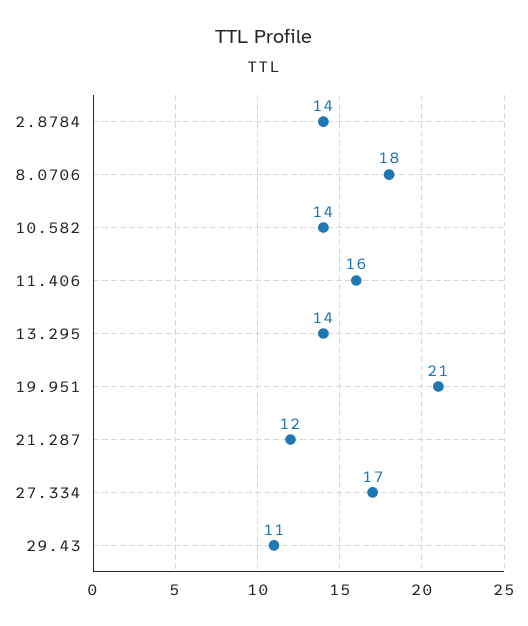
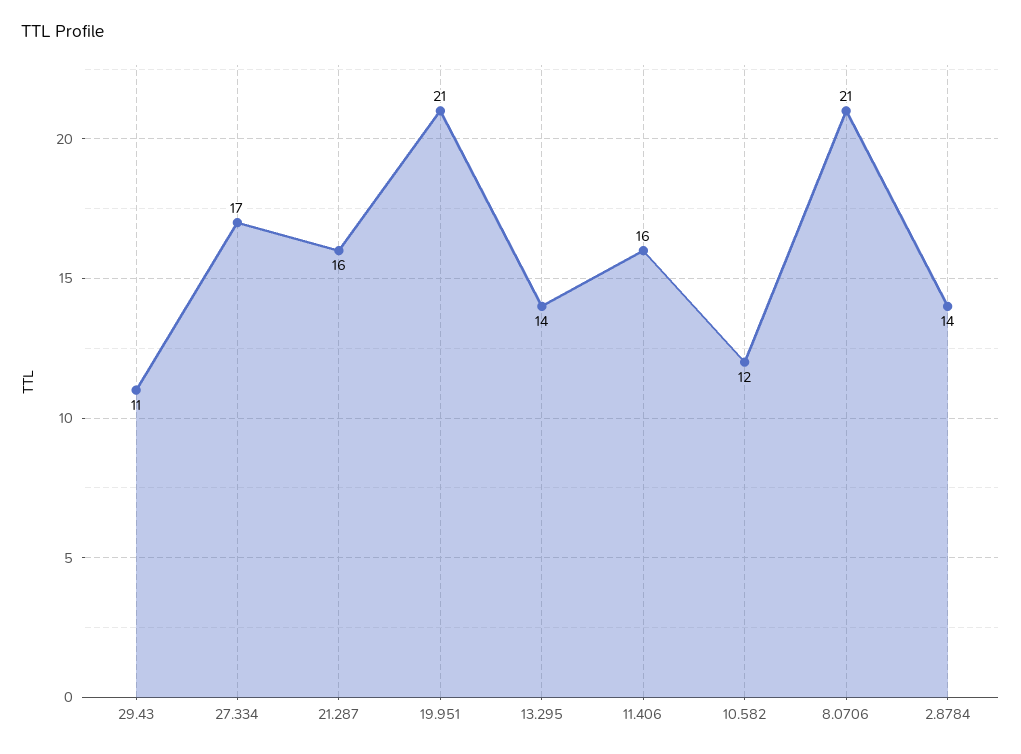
8.0706: 18 -> 21
10.582: 14 -> 12
21.287: 12 -> 16

